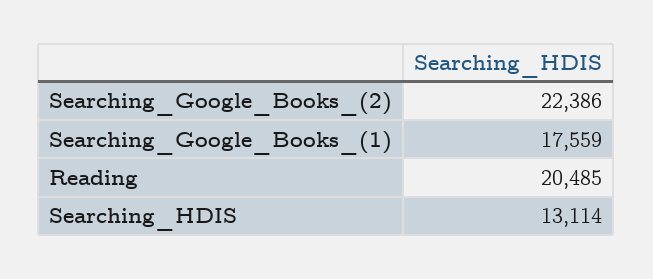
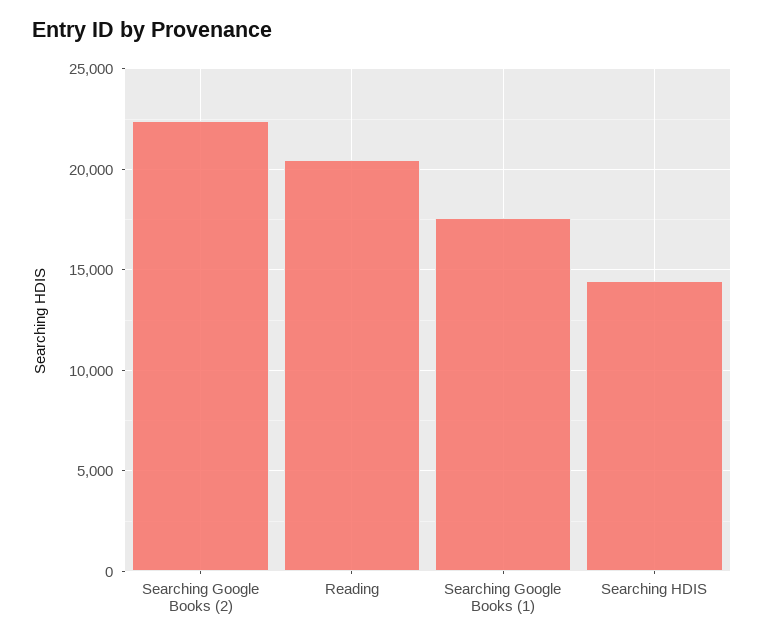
Searching_HDIS: 13114 -> 14500

